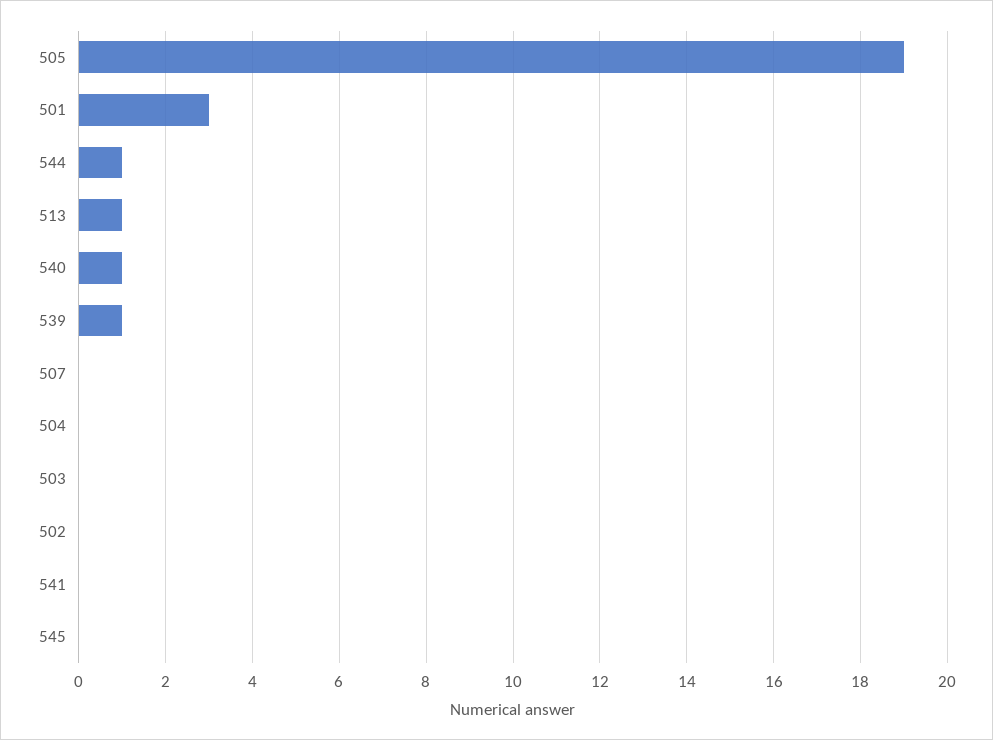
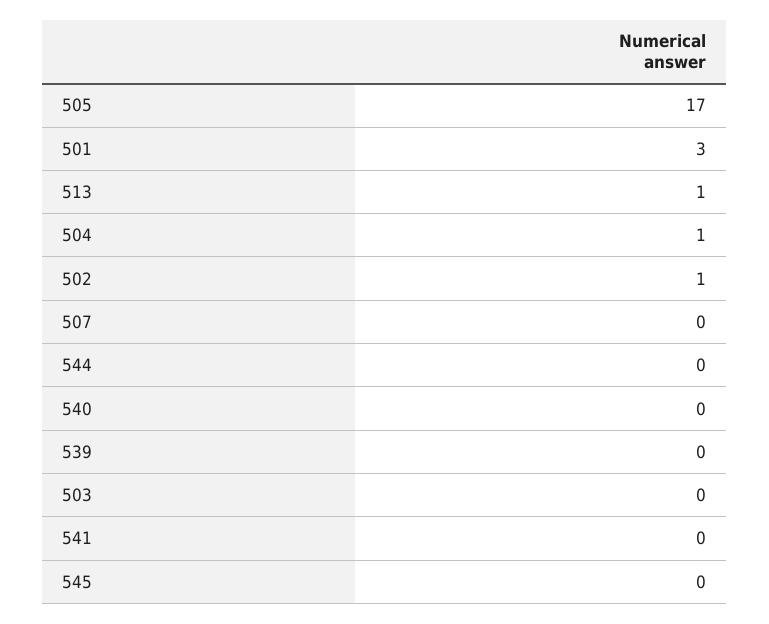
505: 19 -> 17
544: 1 -> 0
540: 1 -> 0
539: 1 -> 0
504: 0 -> 1
502: 0 -> 1

